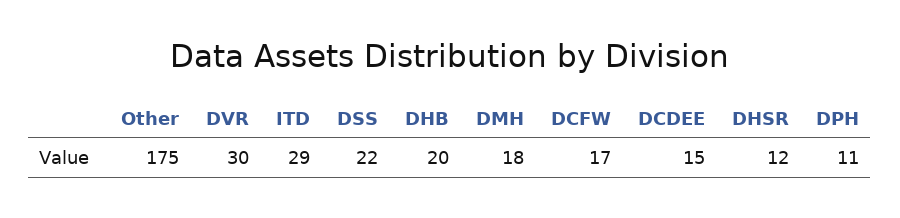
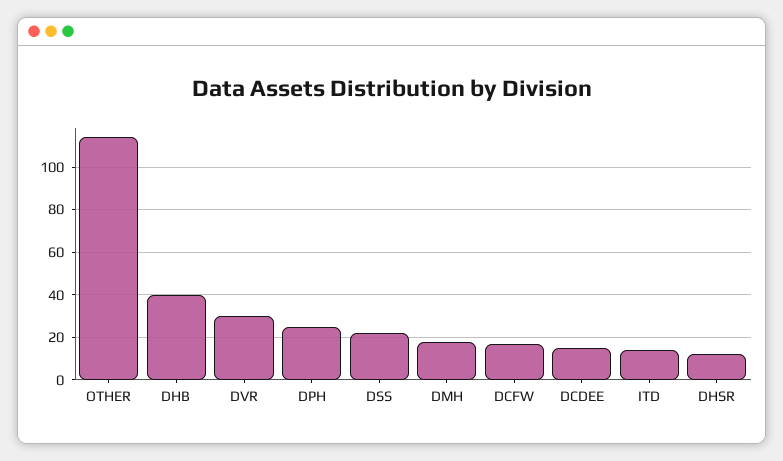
Other: 175 -> 115
ITD: 29 -> 15
DHB: 20 -> 40
DPH: 11 -> 25

